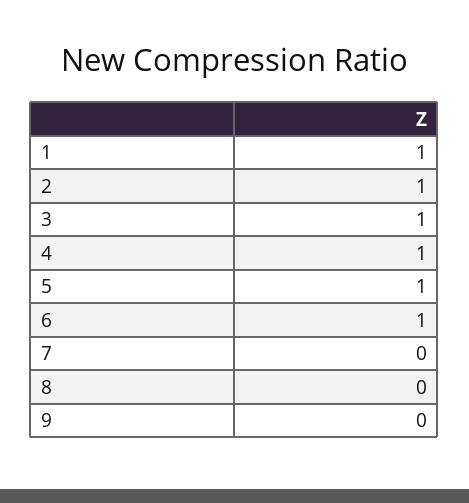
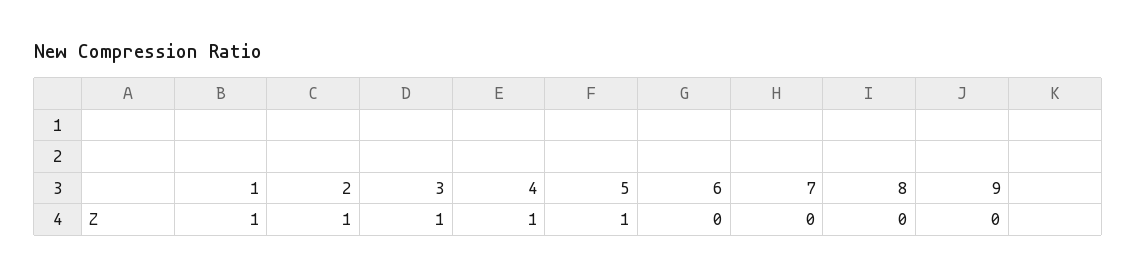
6: 1 -> 0

